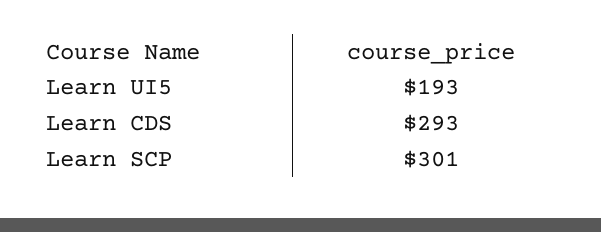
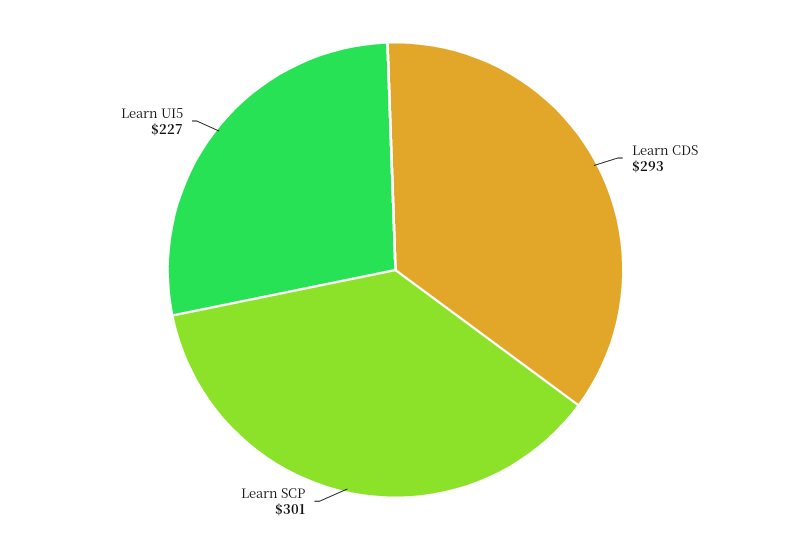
Learn UI5: 193 -> 227

